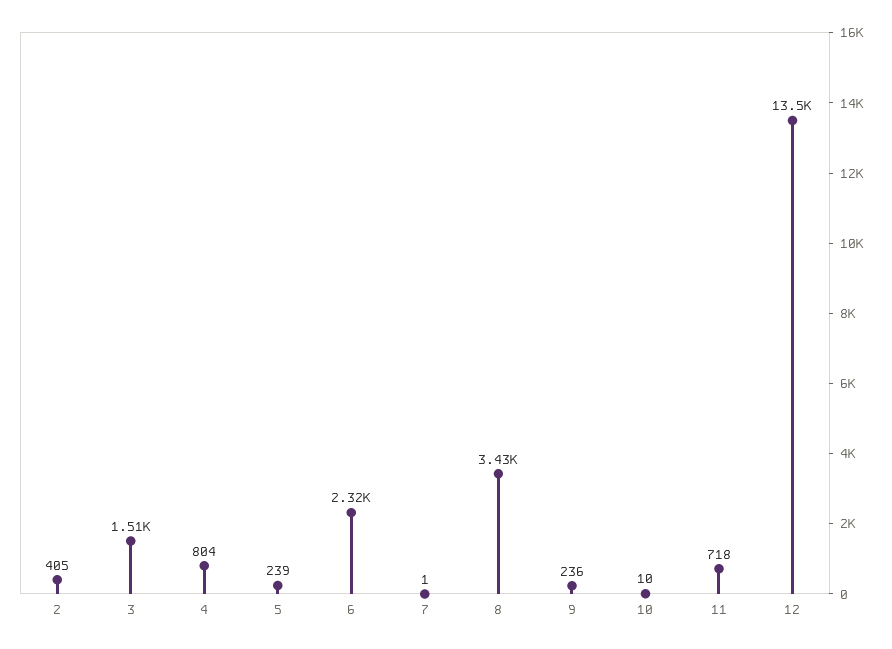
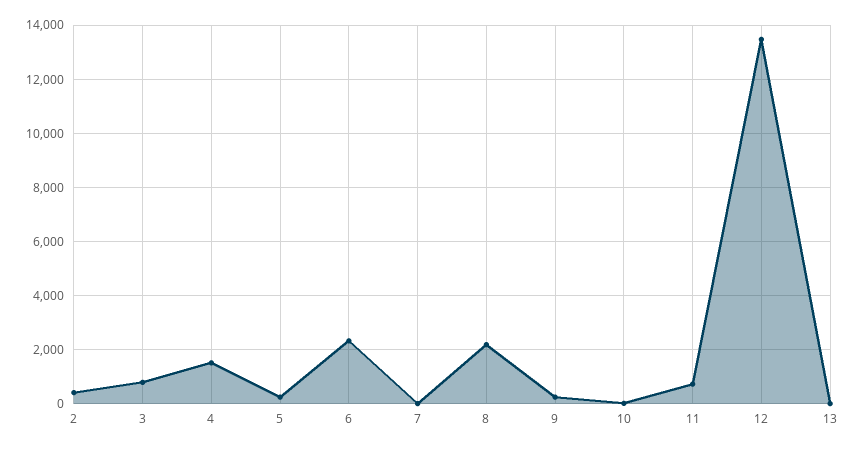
3: 1510 -> 750
4: 804 -> 1500
8: 3430 -> 2250
13: none -> 0

